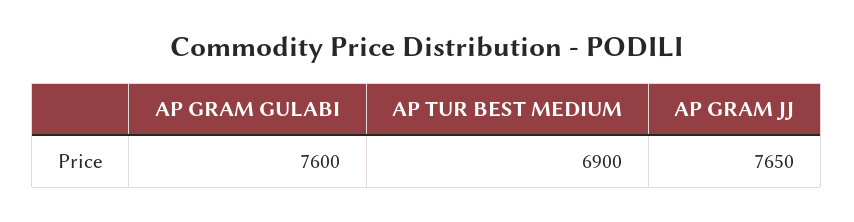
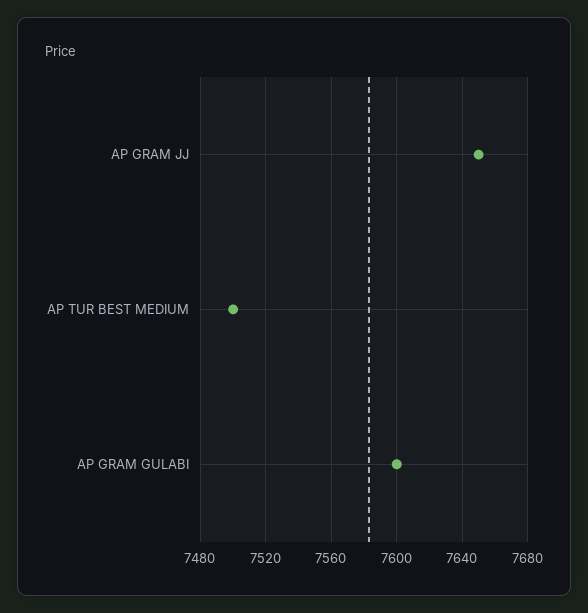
AP TUR BEST MEDIUM: 6900 -> 7500

